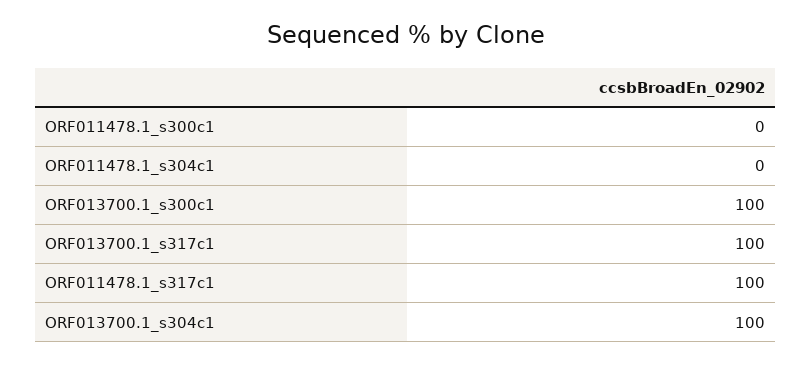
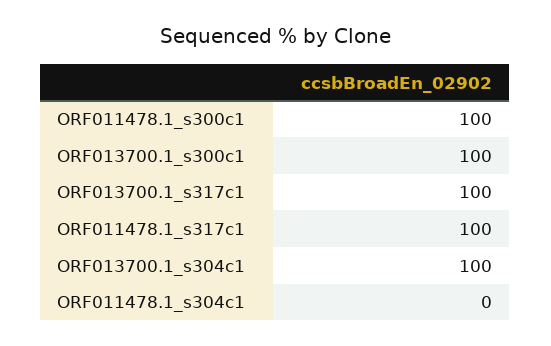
ORF011478.1_s300c1: 0 -> 100

